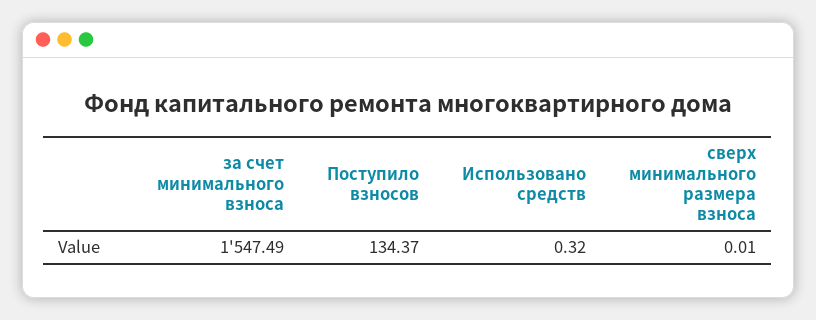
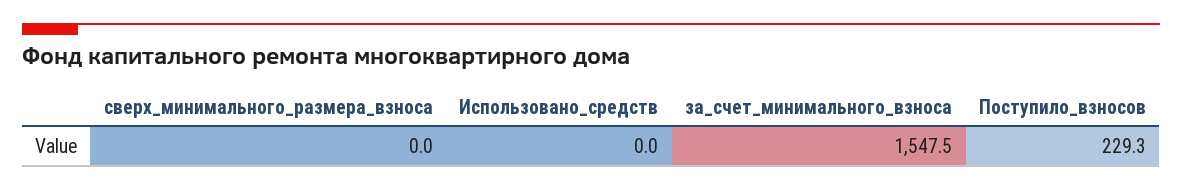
Поступило взносов: 134.37 -> 229.3
Использовано средств: 0.32 -> 0

